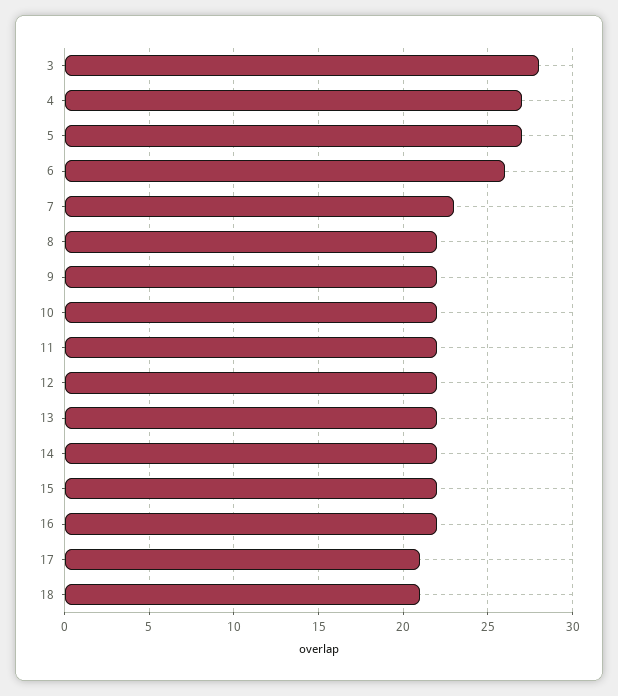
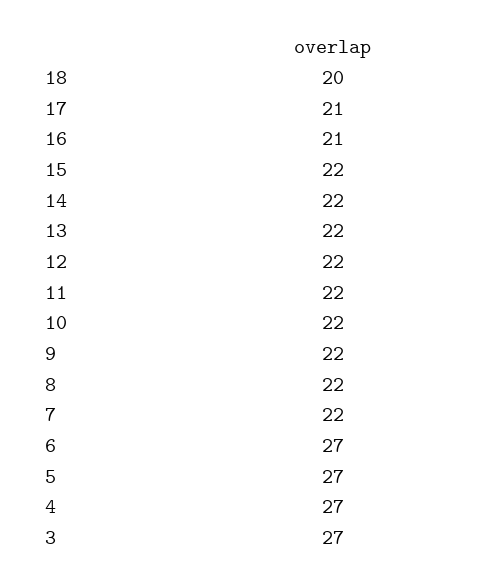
3: 28 -> 27
6: 26 -> 27
7: 23 -> 22
16: 22 -> 21
18: 21 -> 20

